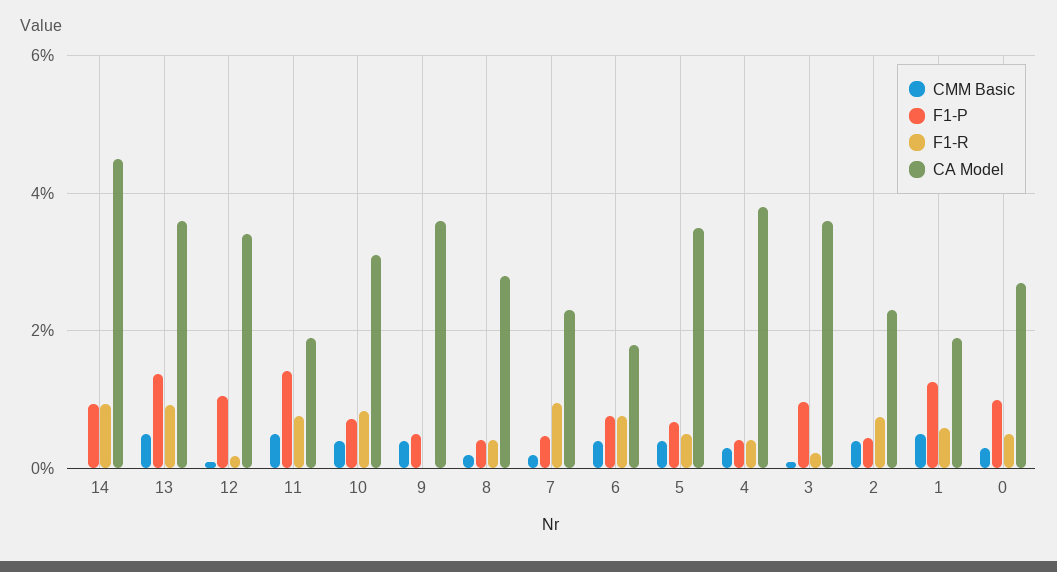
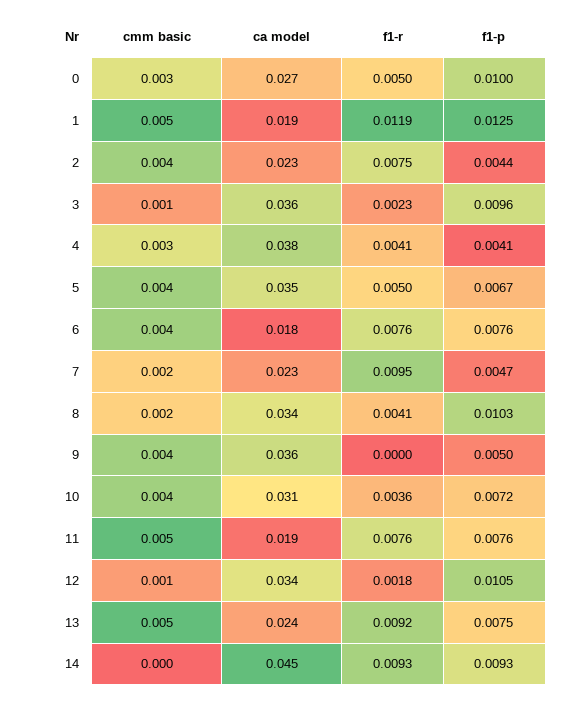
F1-P, 13: 0.014 -> 0.0075
CA Model, 13: 0.036 -> 0.024
F1-P, 11: 0.014 -> 0.0076
F1-R, 10: 0.008 -> 0.0036
F1-P, 8: 0.004 -> 0.0103
CA Model, 8: 0.028 -> 0.034
F1-R, 1: 0.006 -> 0.0119

